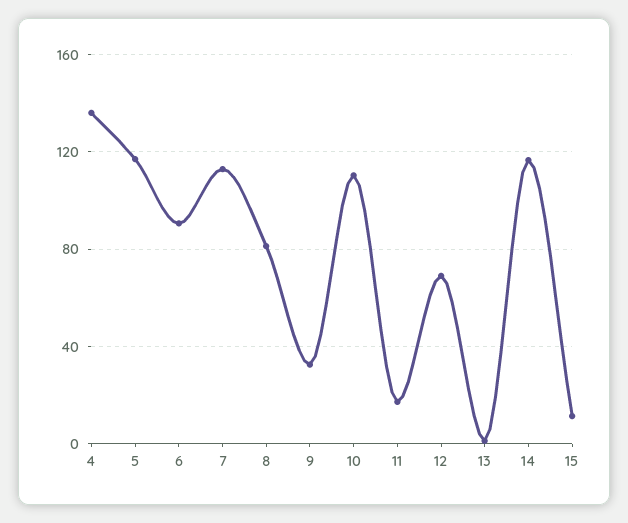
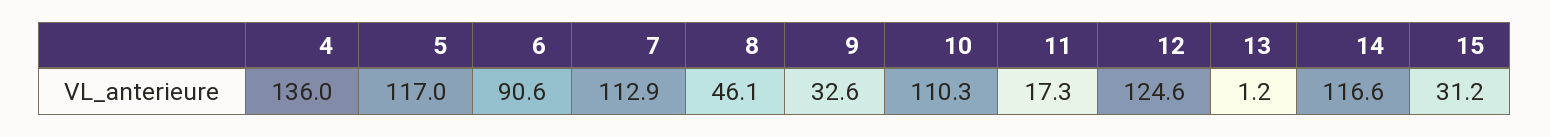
8: 80 -> 46.1
12: 70 -> 124.6
15: 10 -> 31.2

